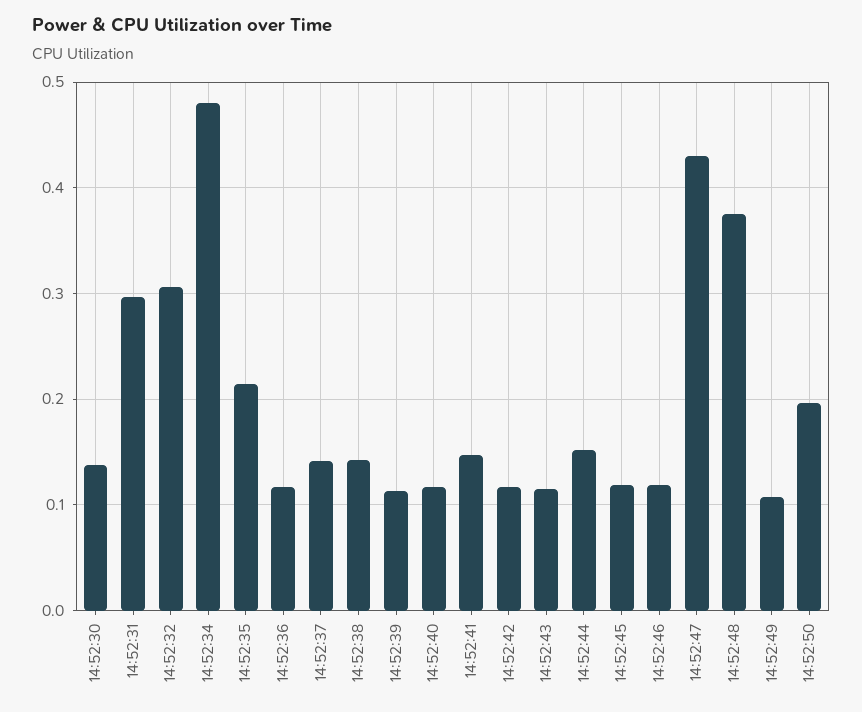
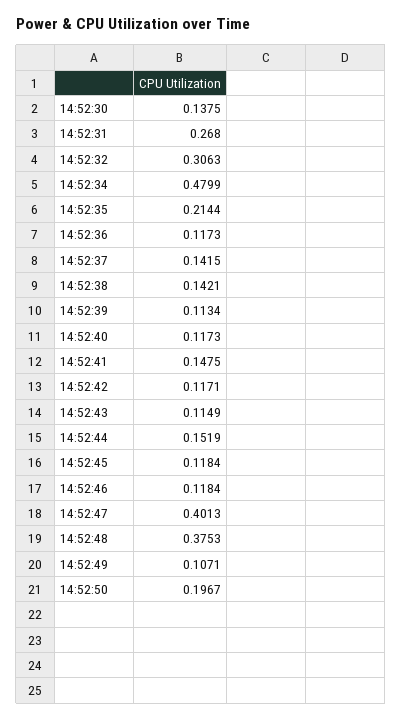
14:52:31: 0.3 -> 0.268
14:52:47: 0.43 -> 0.4013

